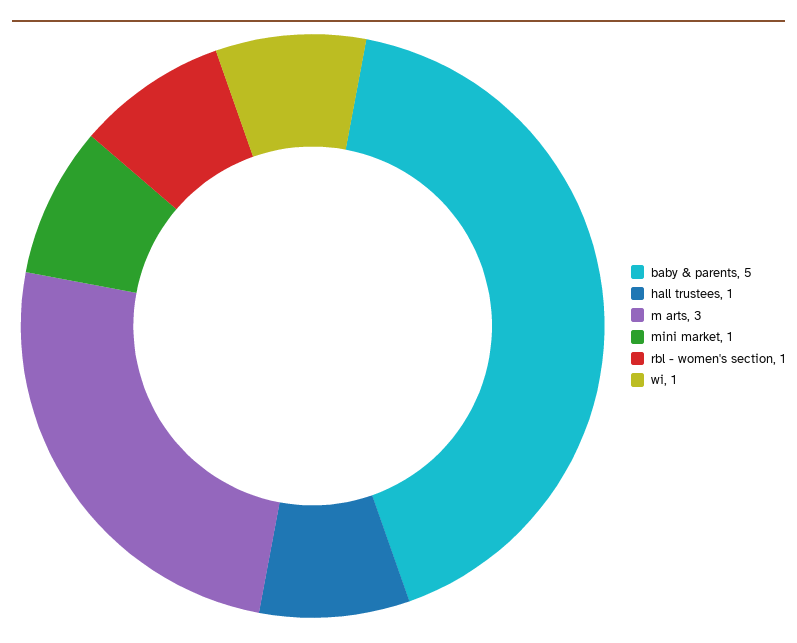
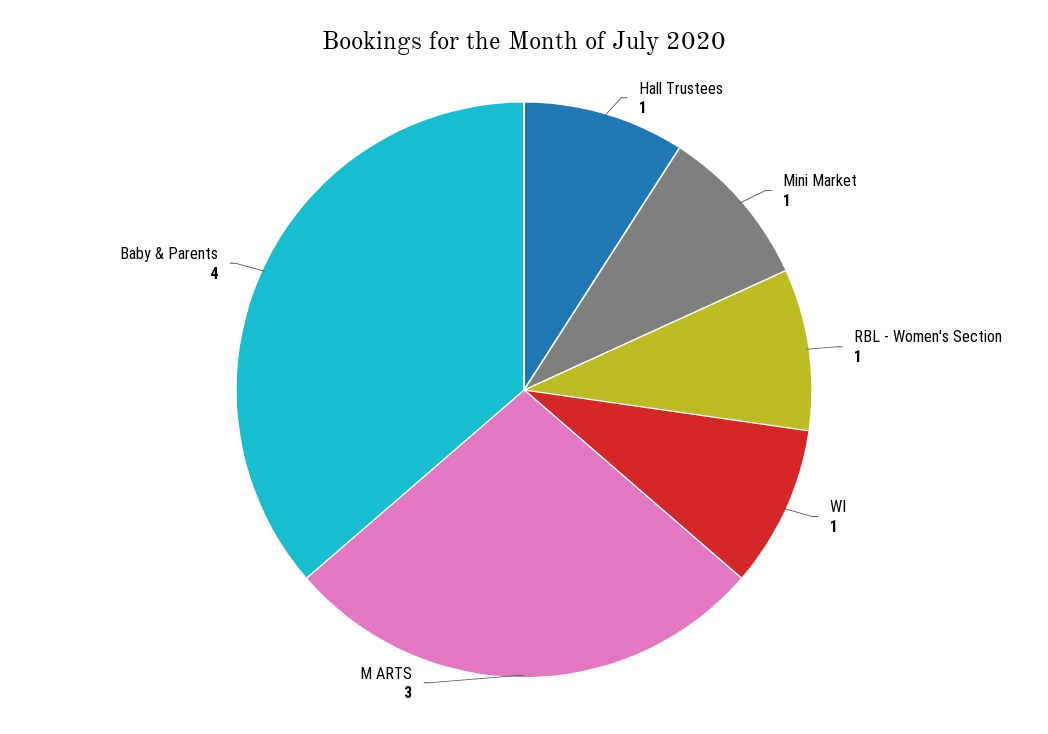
baby & parents: 5 -> 4

